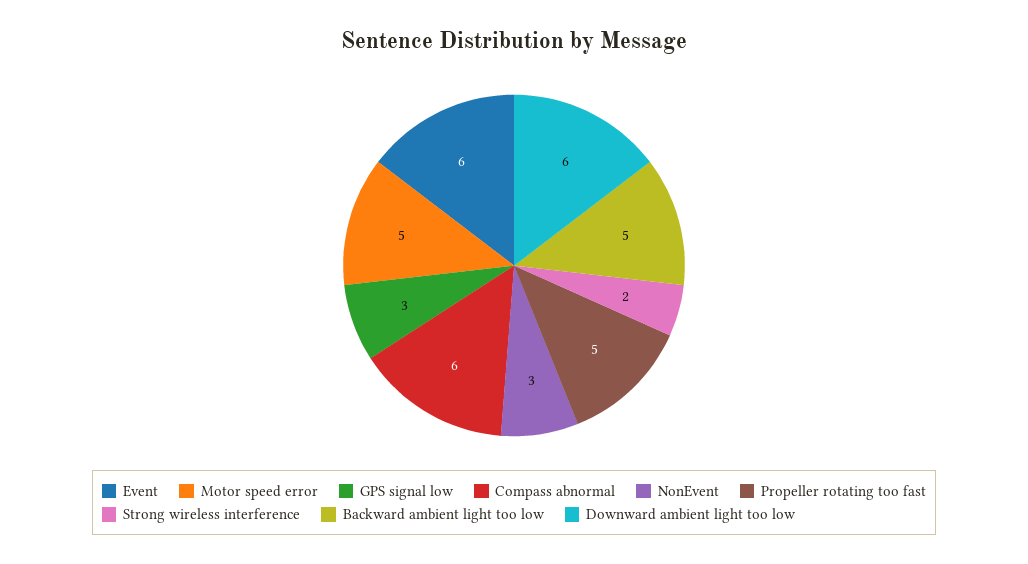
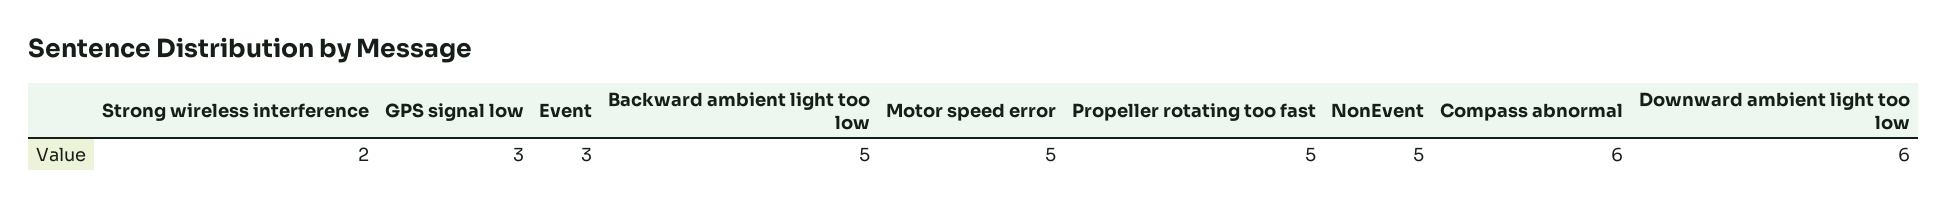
Event: 6 -> 3
NonEvent: 3 -> 5

